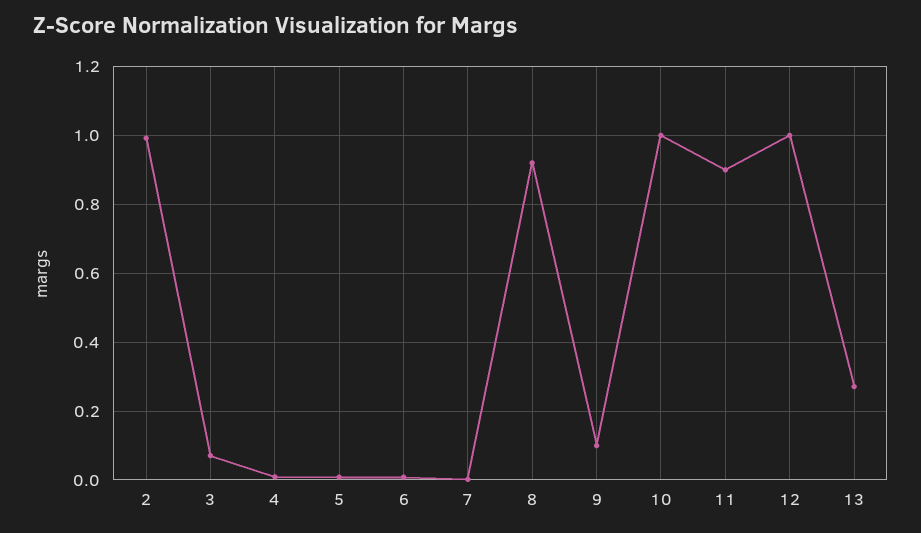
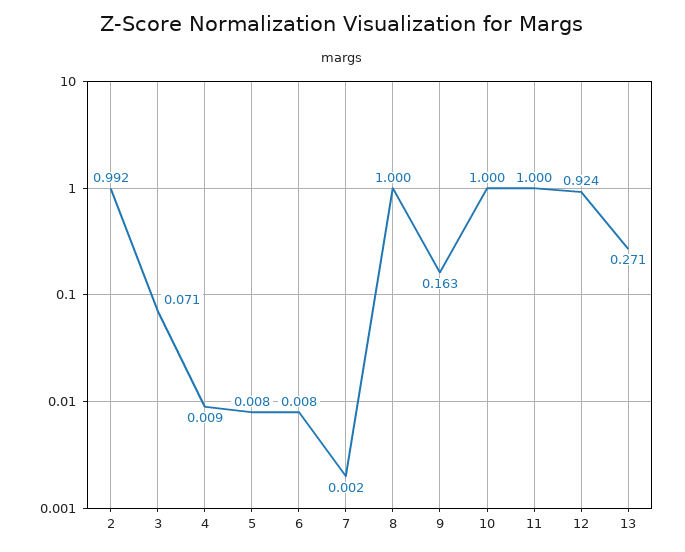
8: 0.92 -> 1
9: 0.1 -> 0.163
11: 0.9 -> 1
12: 1 -> 0.924

